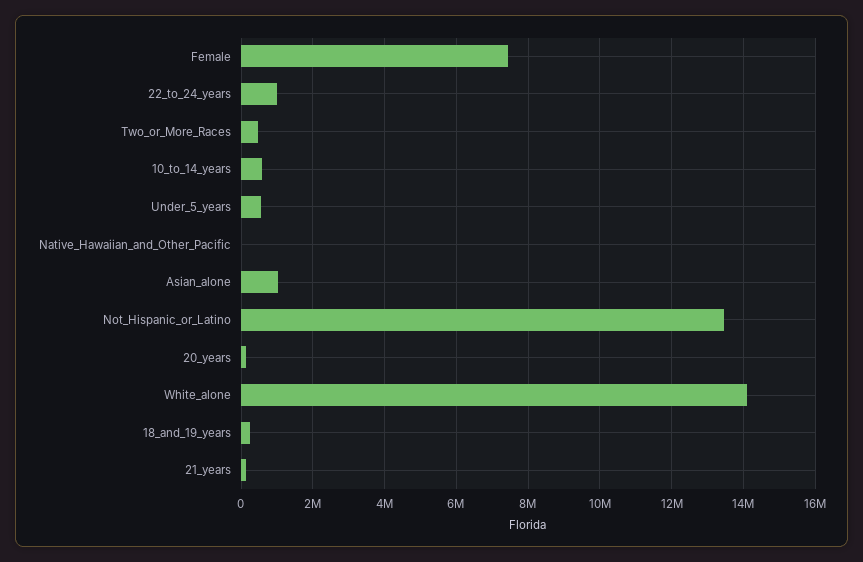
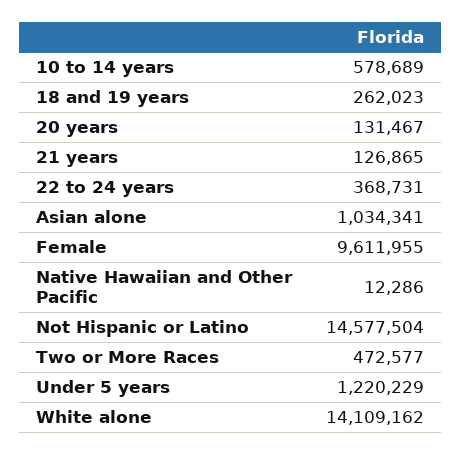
Female: 7400000 -> 9611955
22_to_24_years: 1000000 -> 368731
Under_5_years: 600000 -> 1220229
Not_Hispanic_or_Latino: 13400000 -> 14577504

